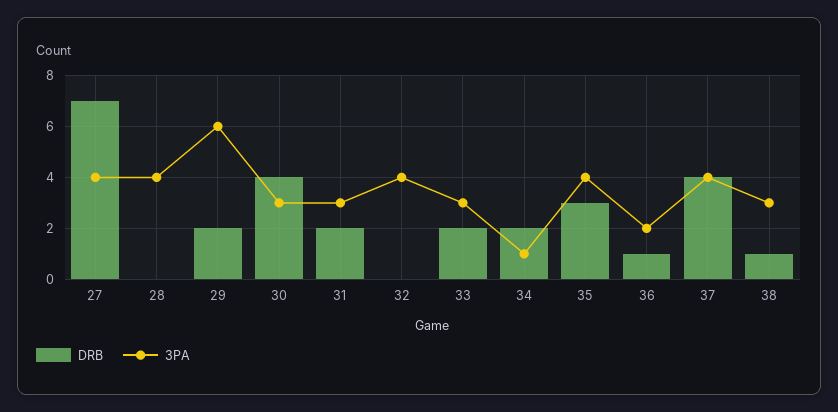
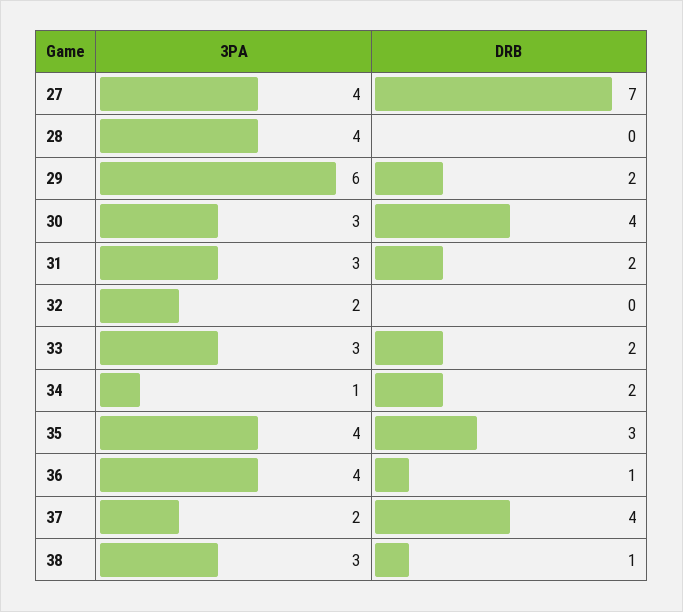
3PA, 32: 4 -> 2
3PA, 36: 2 -> 4
3PA, 37: 4 -> 2

